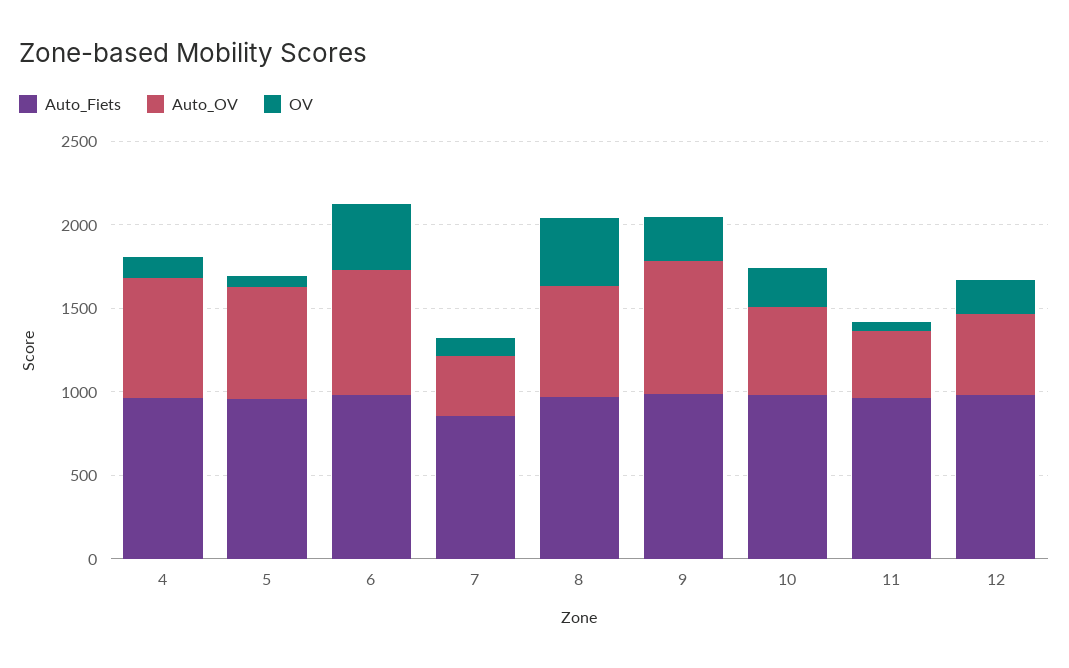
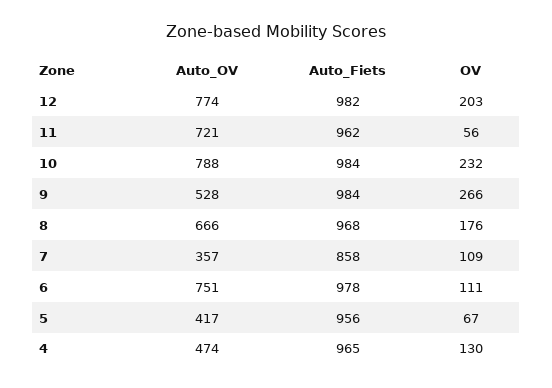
Auto_OV, 4: 700 -> 474
Auto_OV, 5: 700 -> 417
OV, 6: 400 -> 111
OV, 8: 400 -> 176
Auto_OV, 9: 800 -> 528
Auto_OV, 10: 500 -> 788
Auto_OV, 11: 400 -> 721
Auto_OV, 12: 500 -> 774

